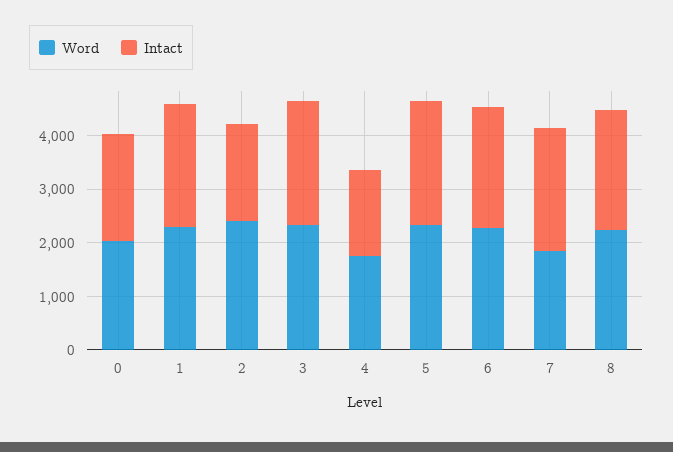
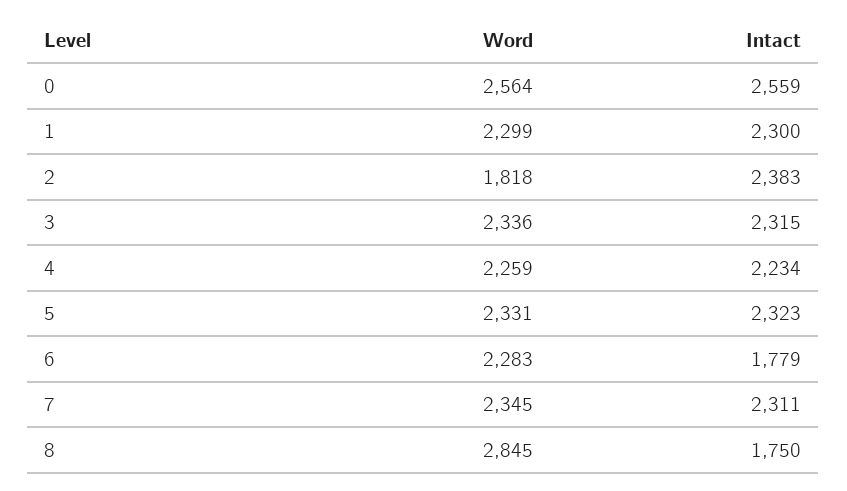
Word, 0: 2000 -> 2564
Intact, 0: 2000 -> 2559
Word, 2: 2400 -> 1818
Intact, 2: 1800 -> 2383
Word, 4: 1800 -> 2259
Intact, 4: 1600 -> 2234
Intact, 6: 2200 -> 1779
Word, 7: 1800 -> 2345
Word, 8: 2200 -> 2845
Intact, 8: 2200 -> 1750

